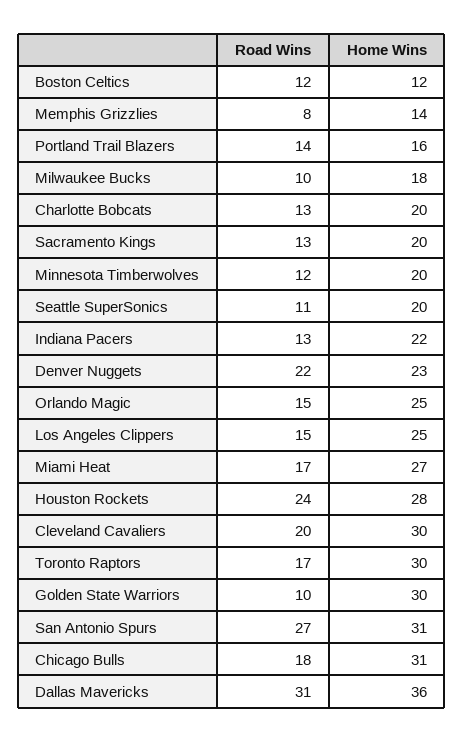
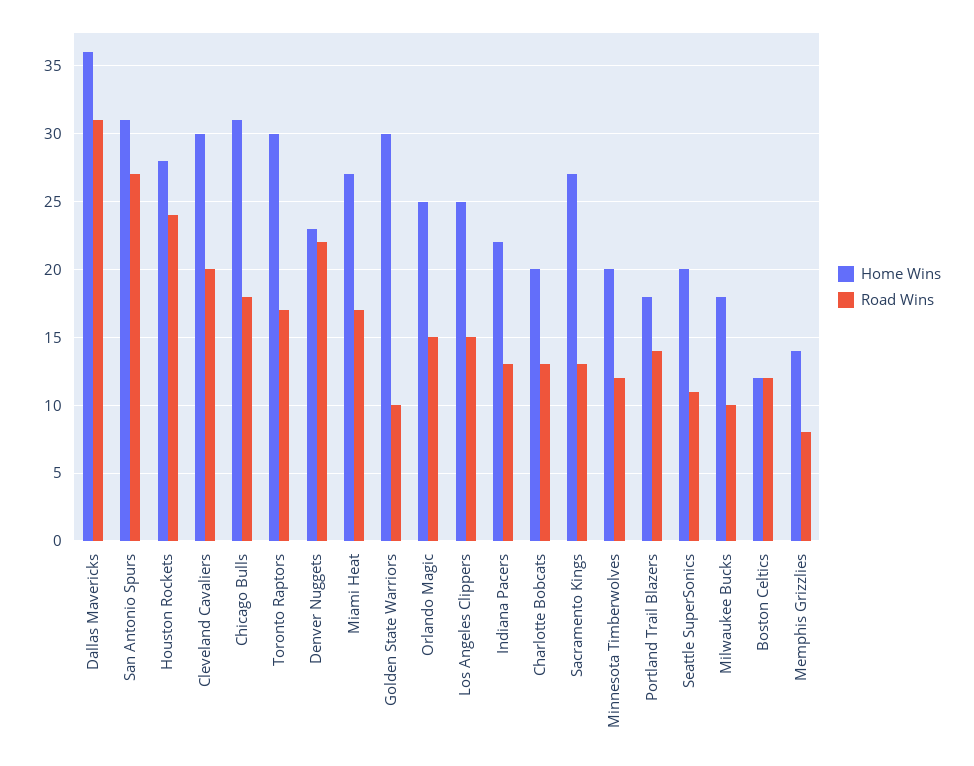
Home Wins, Portland Trail Blazers: 16 -> 18
Home Wins, Sacramento Kings: 20 -> 27

